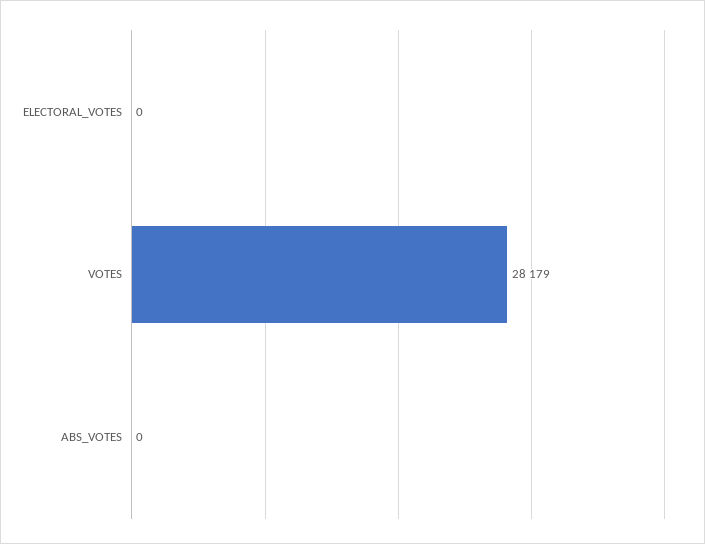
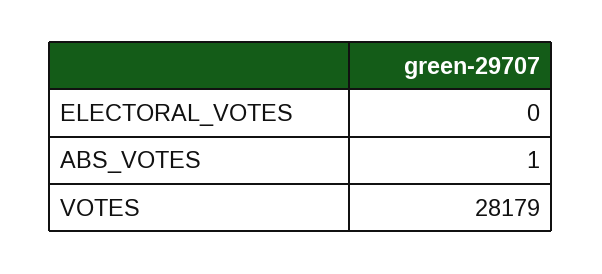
ABS_VOTES: 0 -> 1

